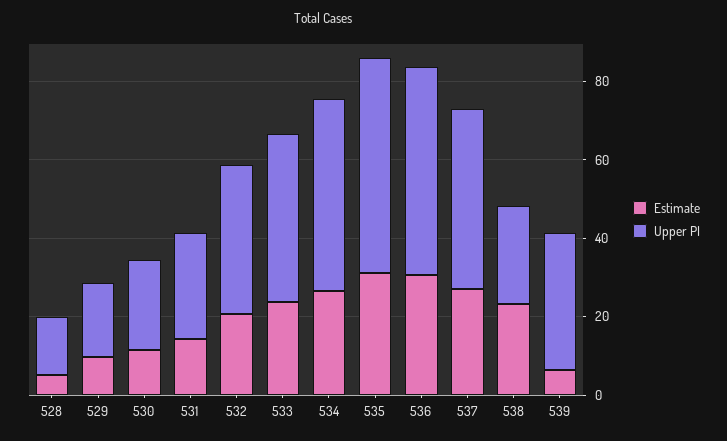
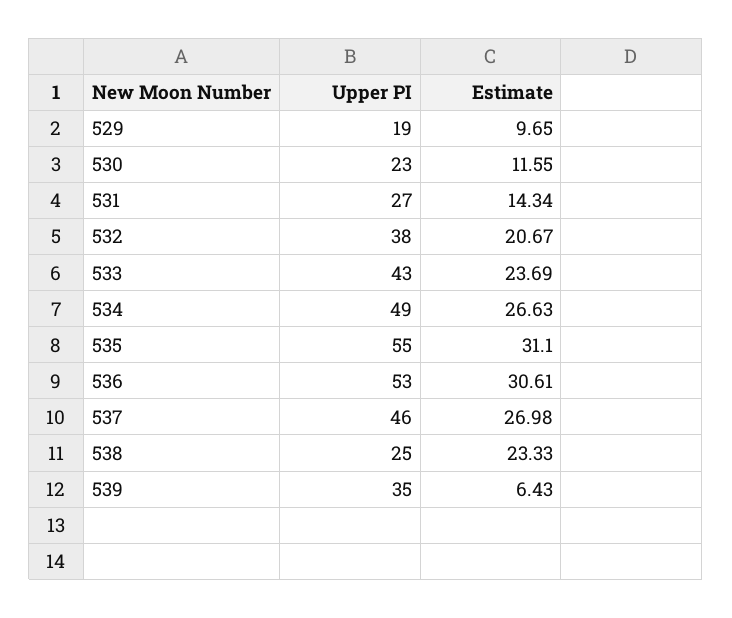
Estimate, 528: 5 -> none
Upper PI, 528: 15 -> none

